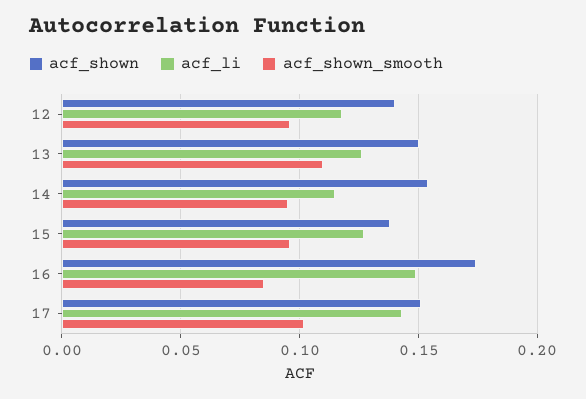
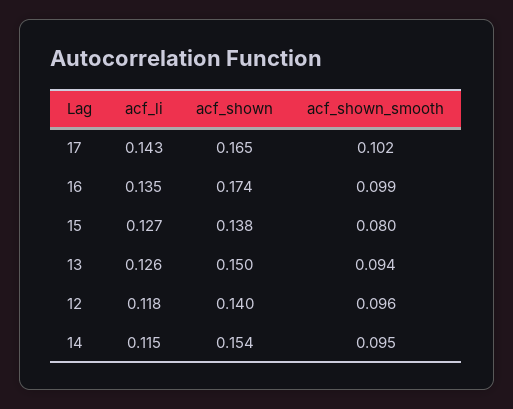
acf_shown_smooth, 13: 0.11 -> 0.094
acf_shown_smooth, 15: 0.095 -> 0.08
acf_li, 16: 0.15 -> 0.135
acf_shown_smooth, 16: 0.085 -> 0.099
acf_shown, 17: 0.15 -> 0.165

